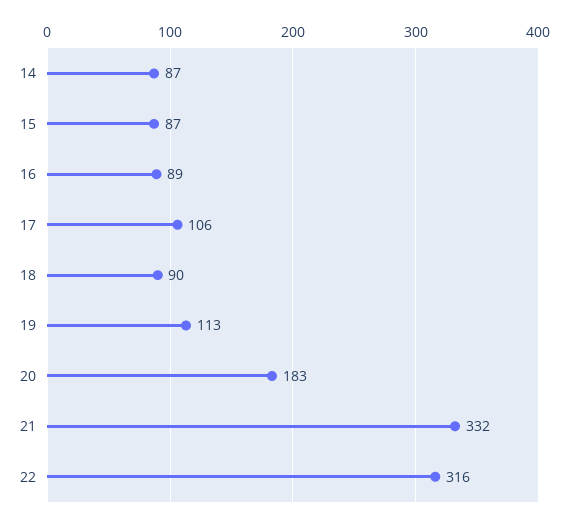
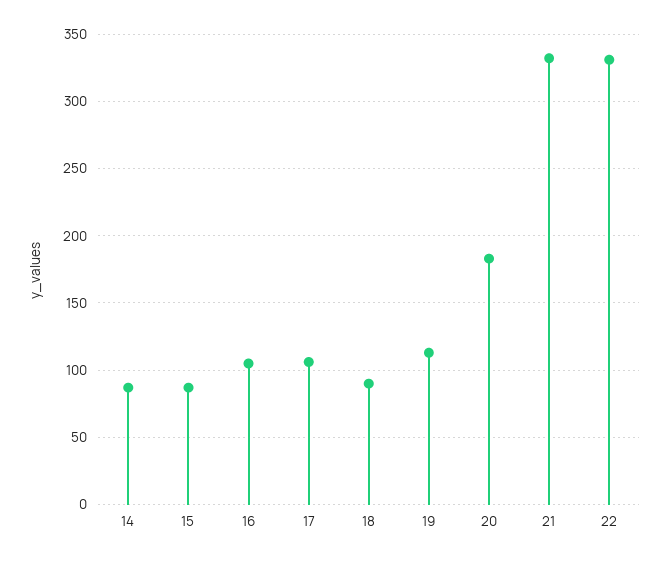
16: 89 -> 105
22: 316 -> 330

